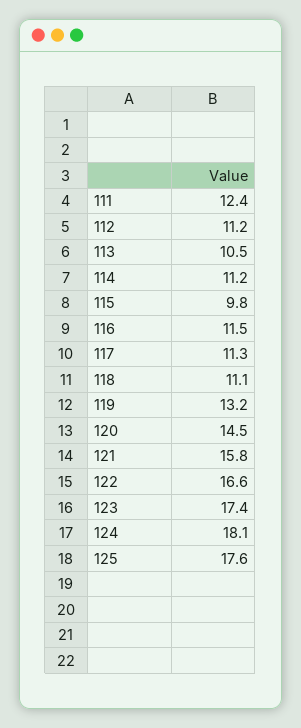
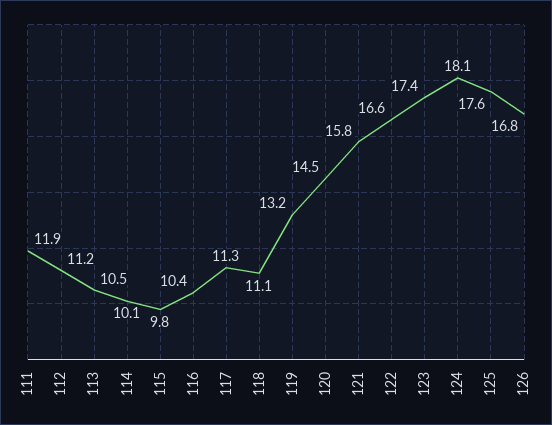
111: 12.4 -> 11.9
114: 11.2 -> 10.1
116: 11.5 -> 10.4
126: none -> 16.8

